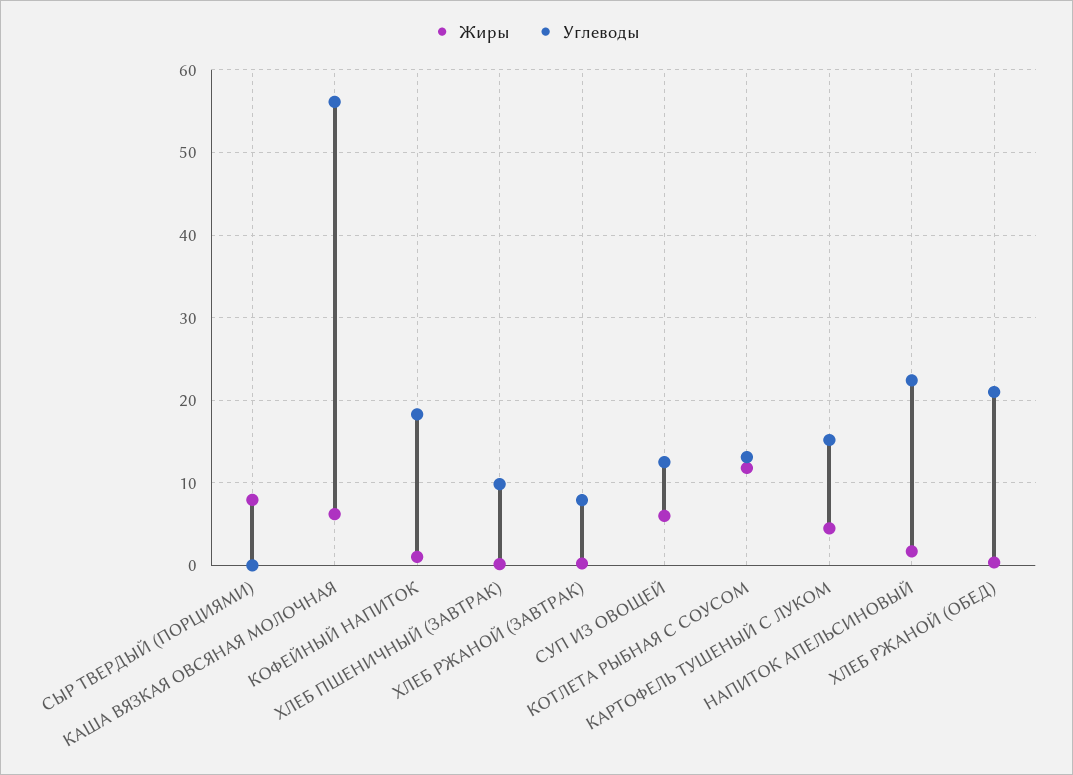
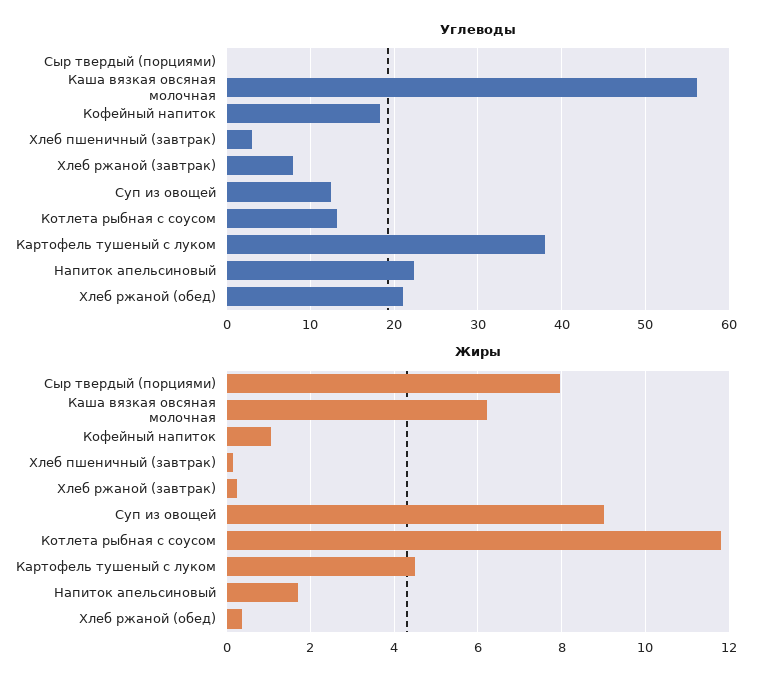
Углеводы, ХЛЕБ ПШЕНИЧНЫЙ (ЗАВТРАК): 10 -> 3
Жиры, СУП ИЗ ОВОЩЕЙ: 6 -> 9
Углеводы, КАРТОФЕЛЬ ТУШЕНЫЙ С ЛУКОМ: 15 -> 38

